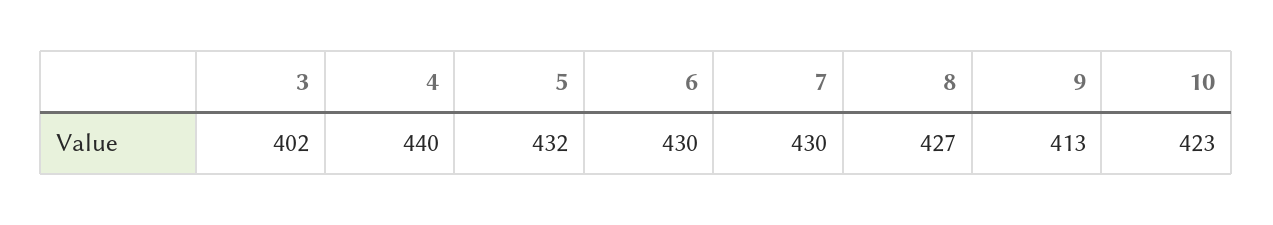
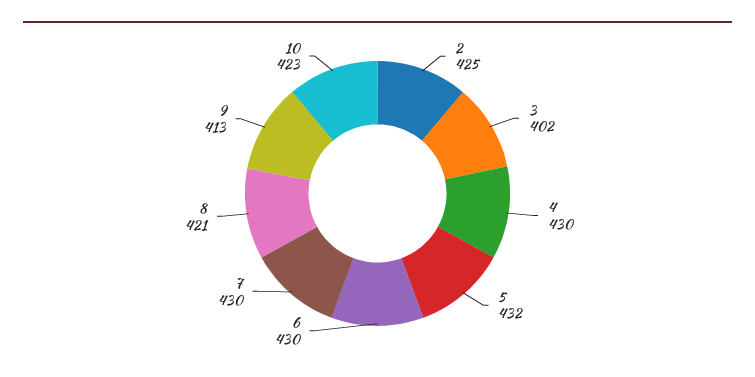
4: 440 -> 430
8: 427 -> 421
2: none -> 425

